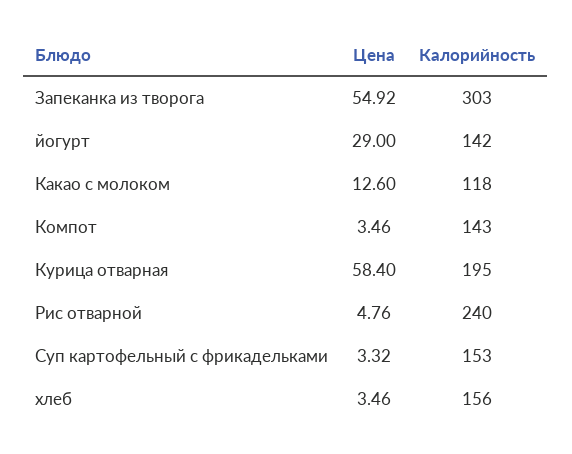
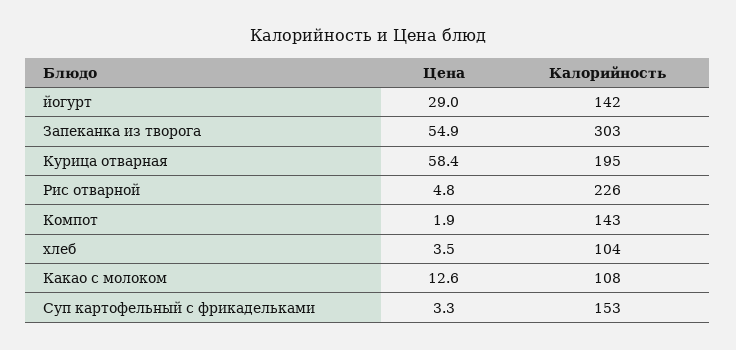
Калорийность, Какао с молоком: 118 -> 108
Цена, Компот: 3.46 -> 1.9
Калорийность, Рис отварной: 240 -> 226
Калорийность, хлеб: 156 -> 104

